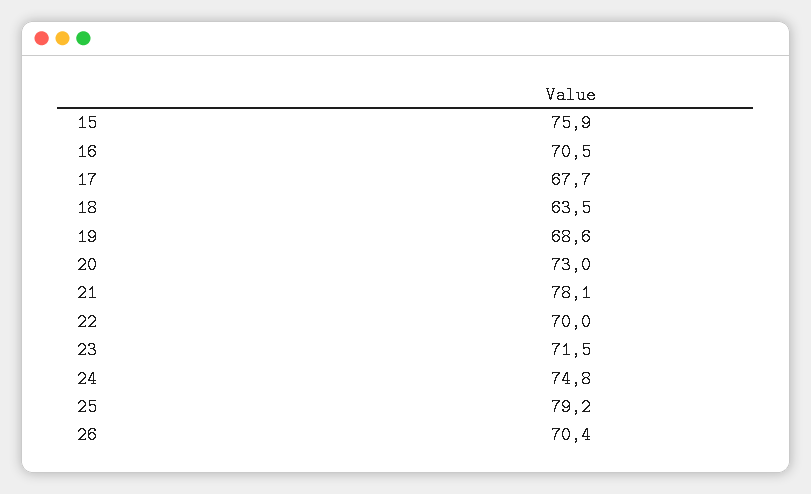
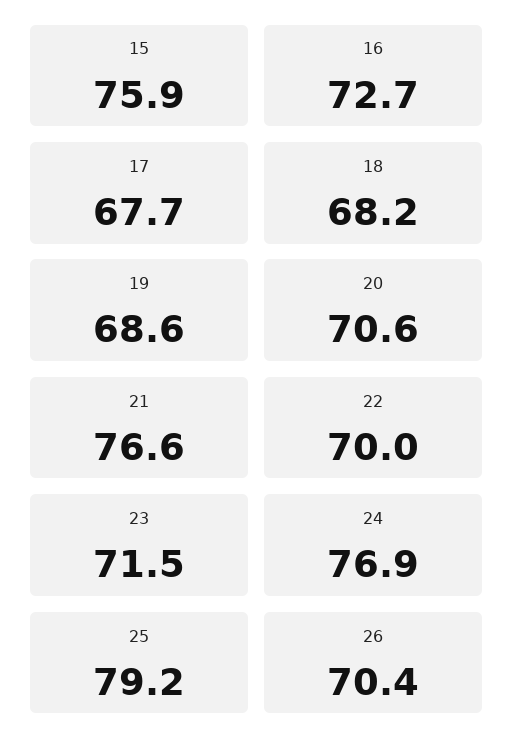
16: 70.5 -> 72.7
18: 63.5 -> 68.2
20: 73 -> 70.6
21: 78.1 -> 76.6
24: 74.8 -> 76.9

